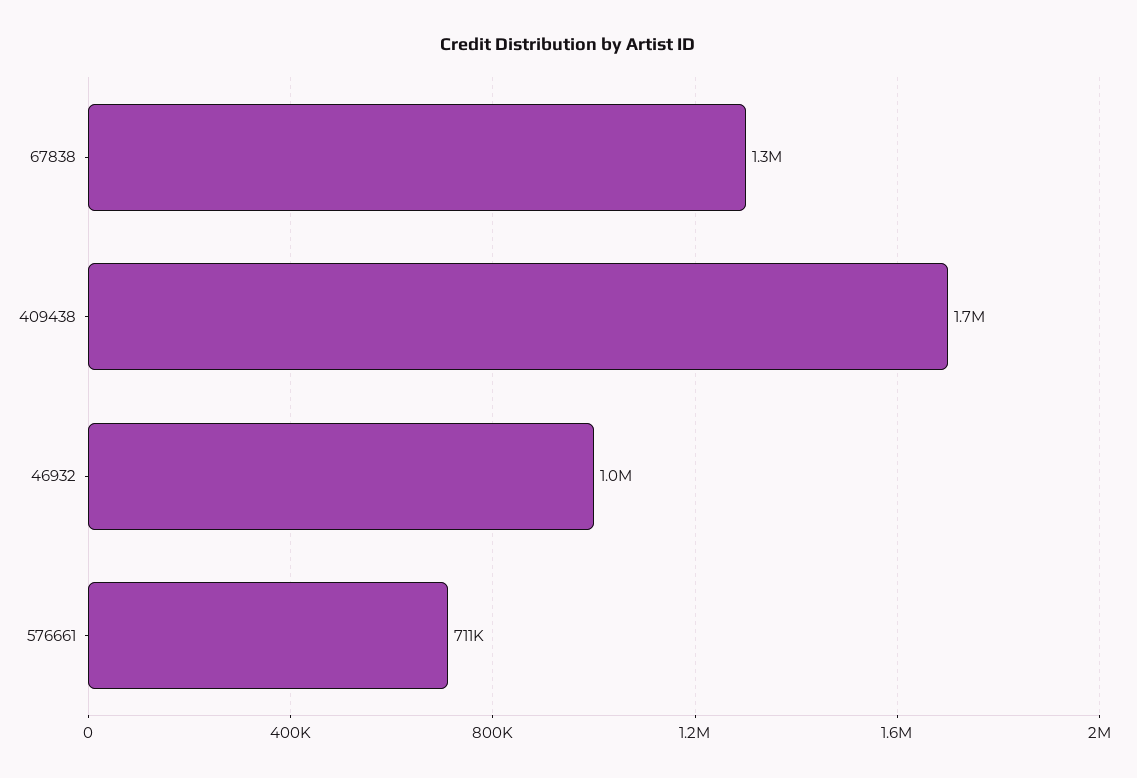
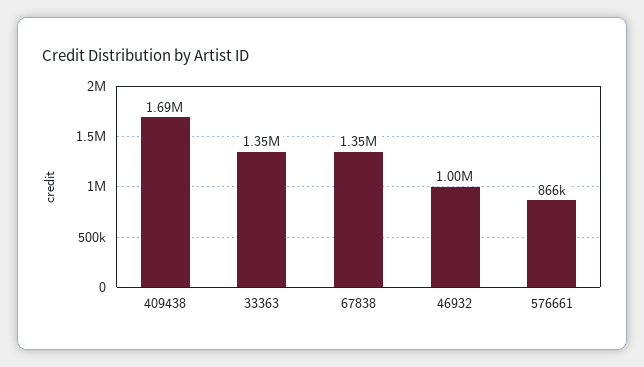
576661: 711000 -> 866000
33363: none -> 1350000

